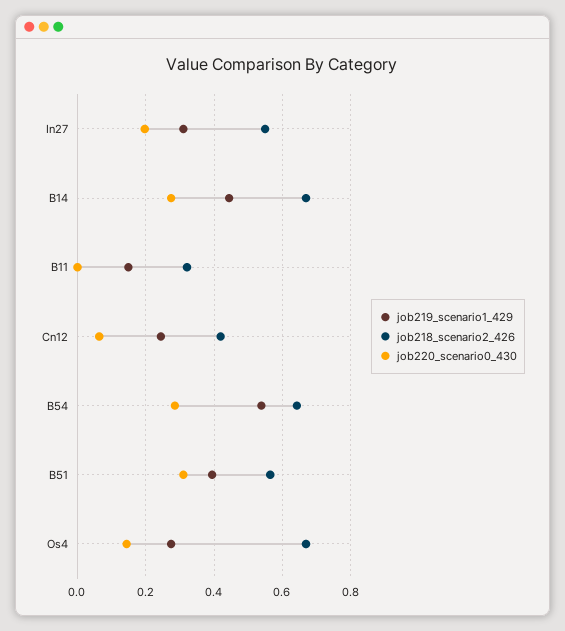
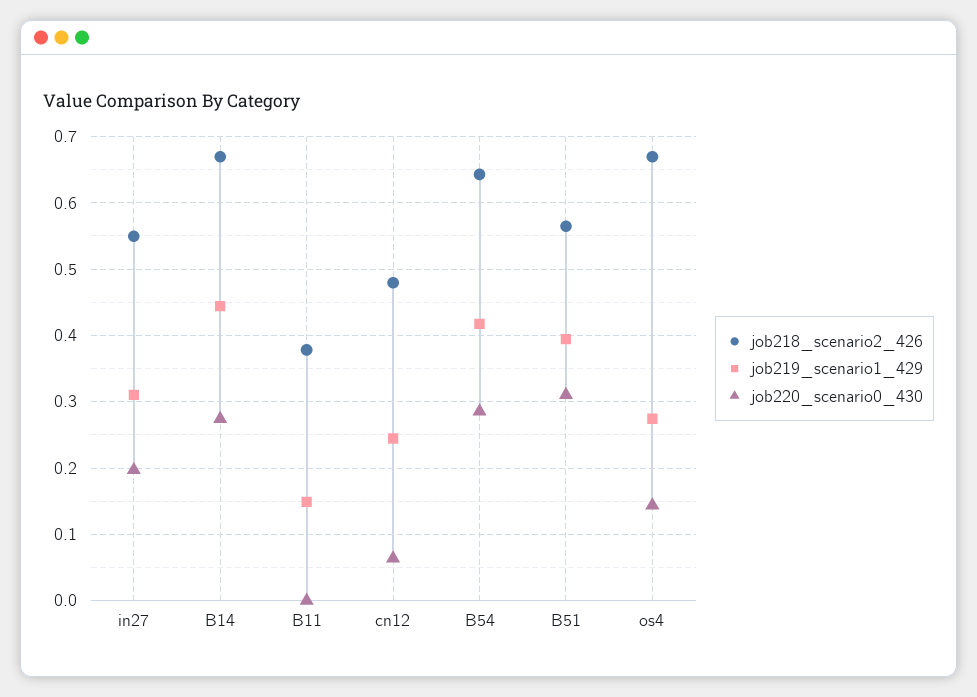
job218_scenario2_426, B11: 0.32 -> 0.38
job218_scenario2_426, Cn12: 0.42 -> 0.48
job219_scenario1_429, B54: 0.54 -> 0.42

